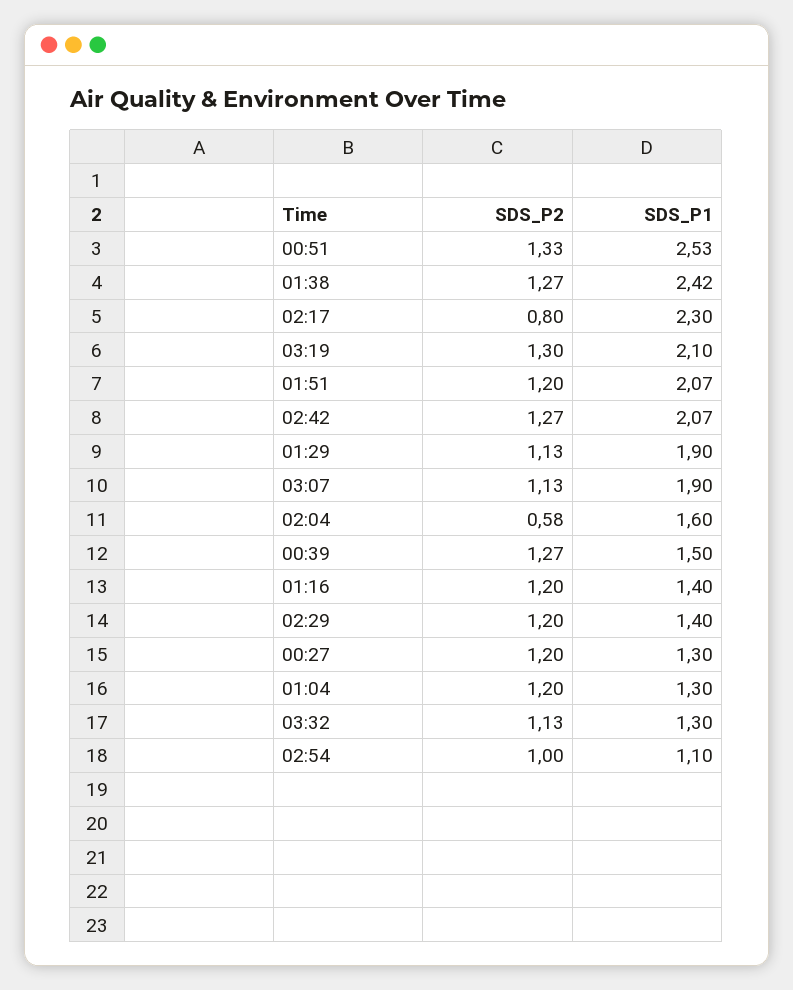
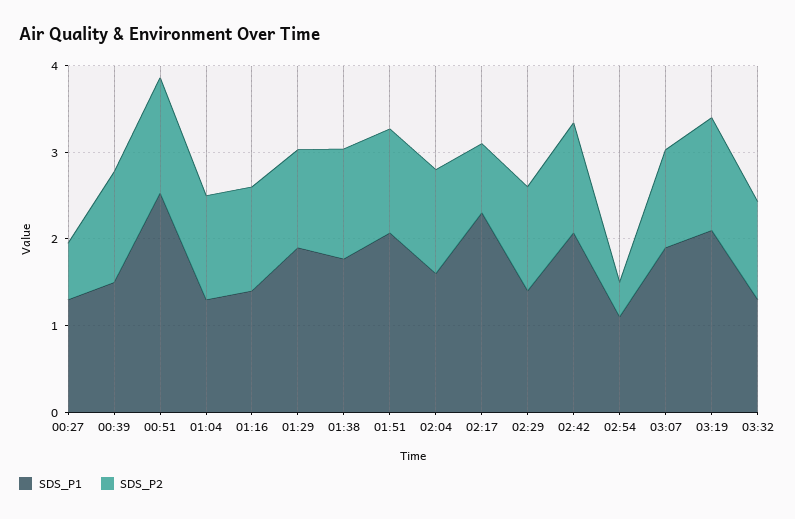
SDS_P1, 01:38: 2.42 -> 1.8
SDS_P2, 02:04: 0.58 -> 1.2
SDS_P2, 00:27: 1.2 -> 0.6
SDS_P2, 02:54: 1 -> 0.4

